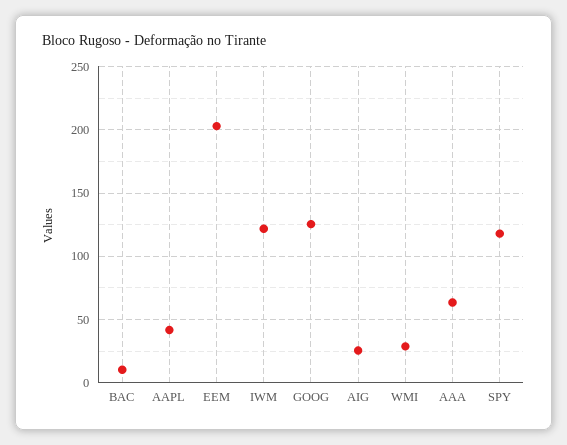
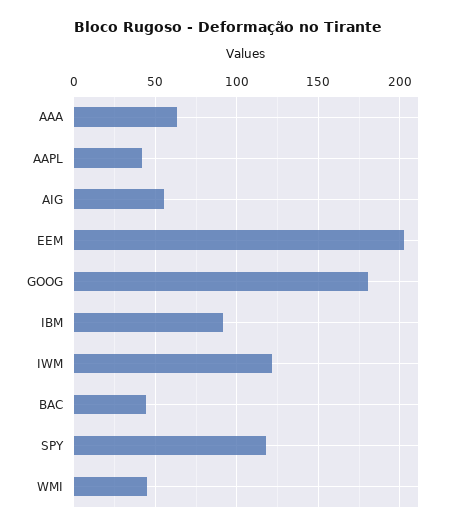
BAC: 10 -> 45
GOOG: 125 -> 180
AIG: 25 -> 55
WMI: 30 -> 45
IBM: none -> 90

